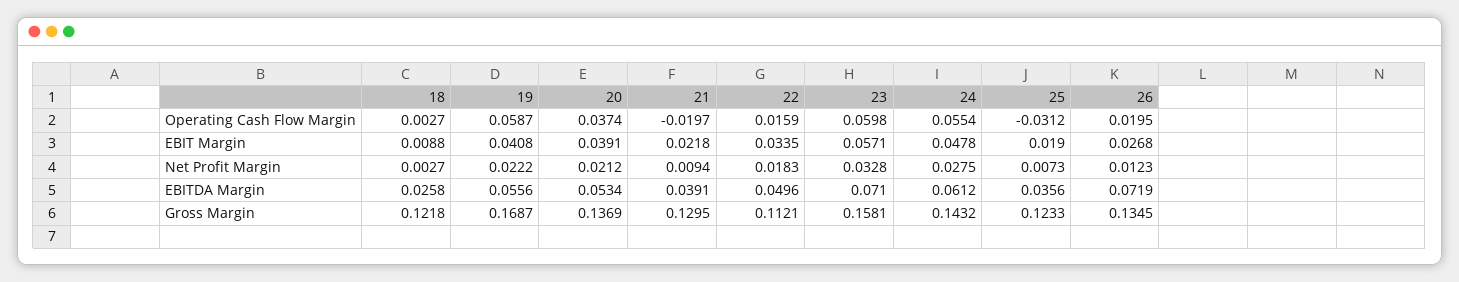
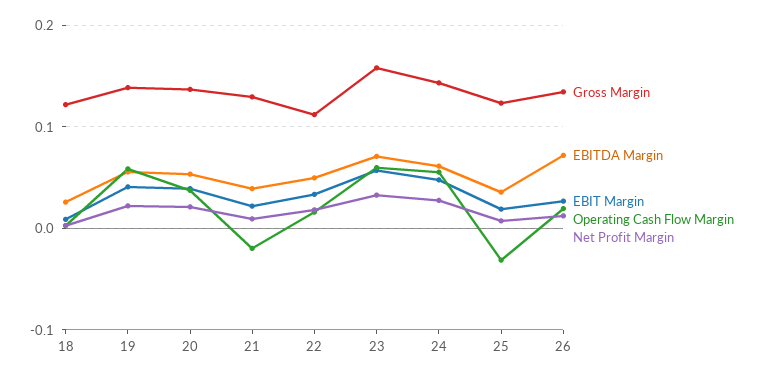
Gross Margin, 19: 0.1687 -> 0.14

